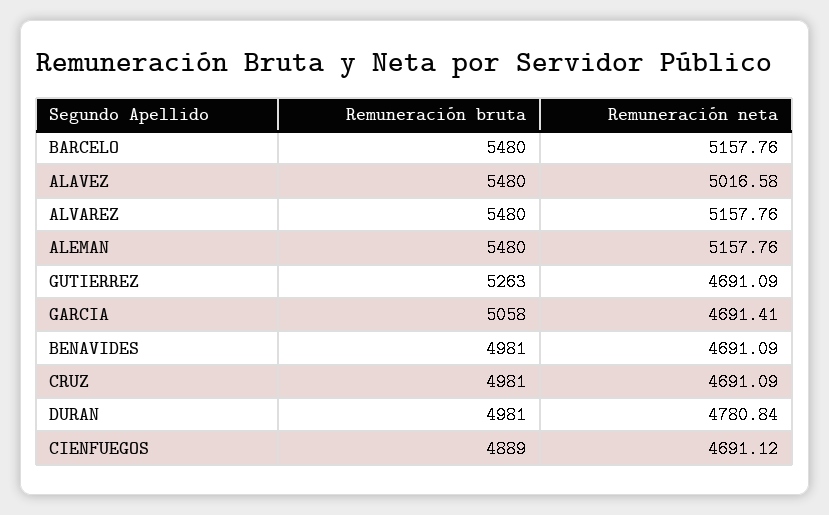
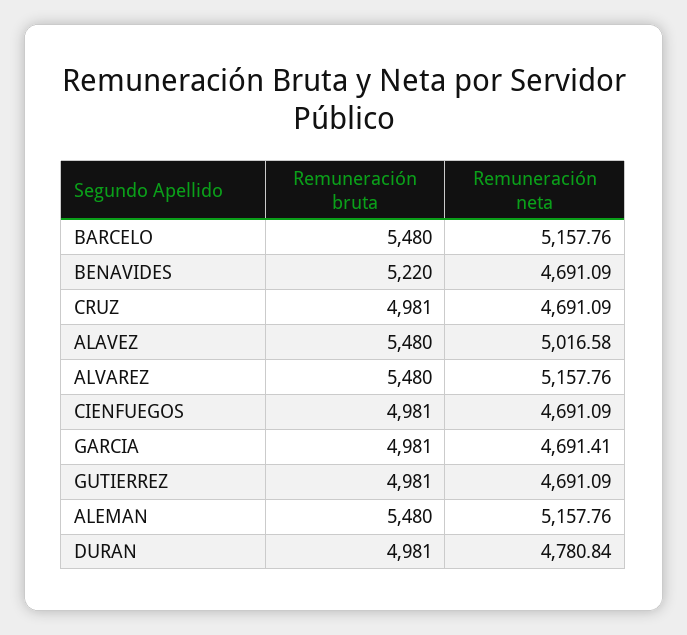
Remuneración bruta, GUTIERREZ: 5263 -> 4981
Remuneración bruta, GARCIA: 5058 -> 4981
Remuneración bruta, BENAVIDES: 4981 -> 5220
Remuneración bruta, CIENFUEGOS: 4889 -> 4981
Remuneración neta, CIENFUEGOS: 4691.12 -> 4691.09

